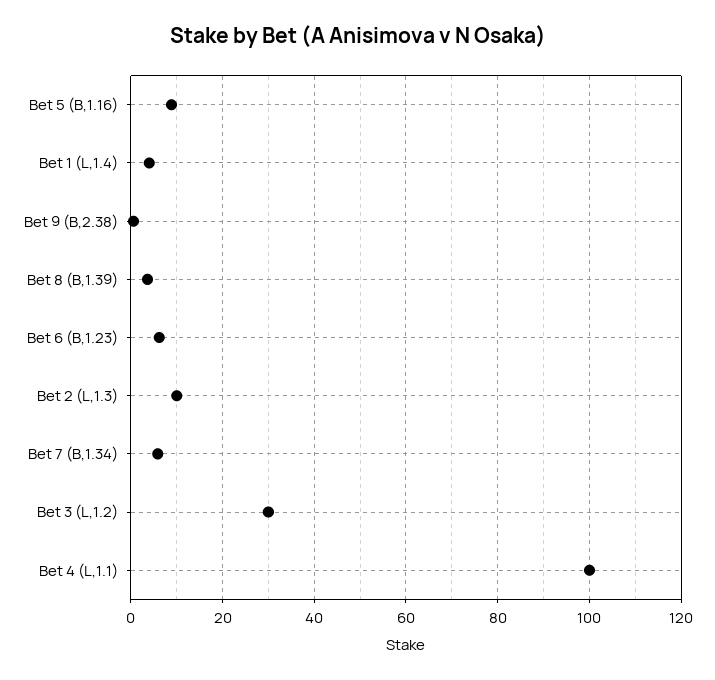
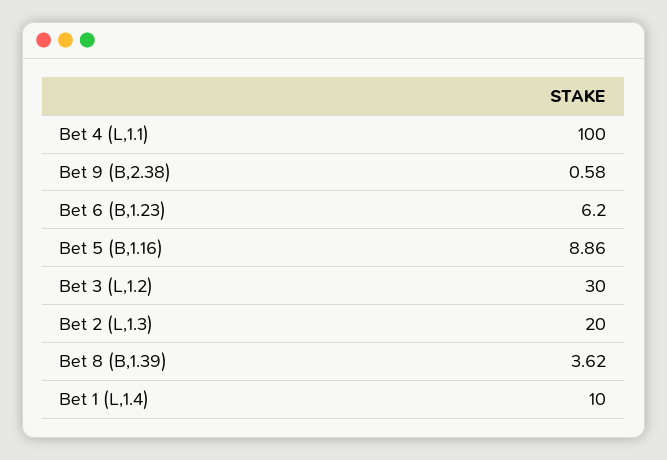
Bet 1 (L,1.4): 4 -> 10
Bet 2 (L,1.3): 10 -> 20
Bet 7 (B,1.34): 6 -> none

